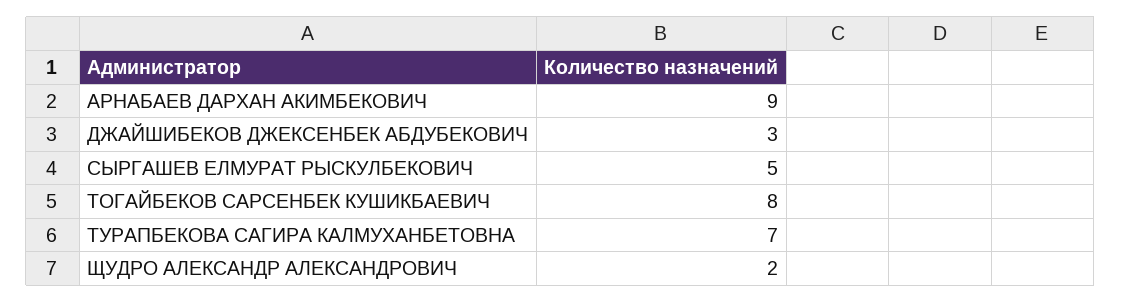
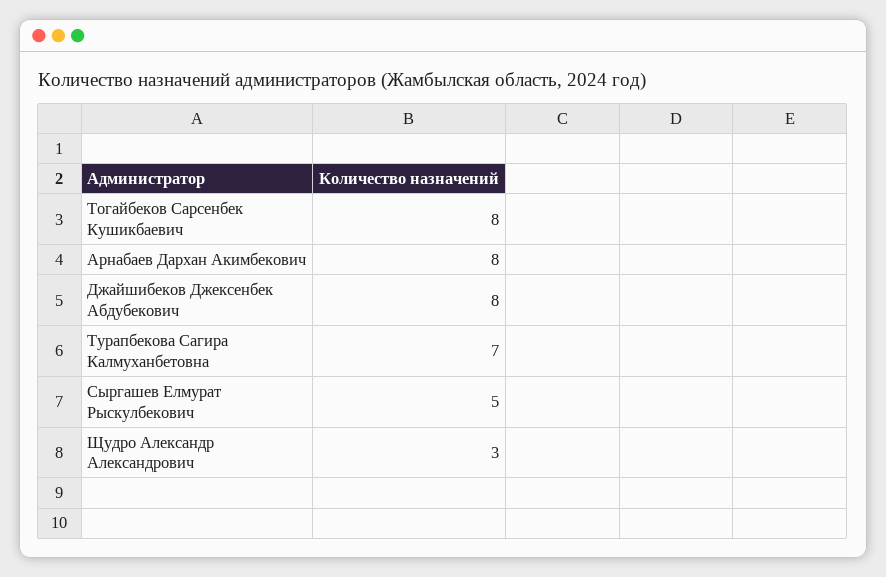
АРНАБАЕВ ДАРХАН АКИМБЕКОВИЧ: 9 -> 8
ДЖАЙШИБЕКОВ ДЖЕКСЕНБЕК АБДУБЕКОВИЧ: 3 -> 8
ЩУДРО АЛЕКСАНДР АЛЕКСАНДРОВИЧ: 2 -> 3

